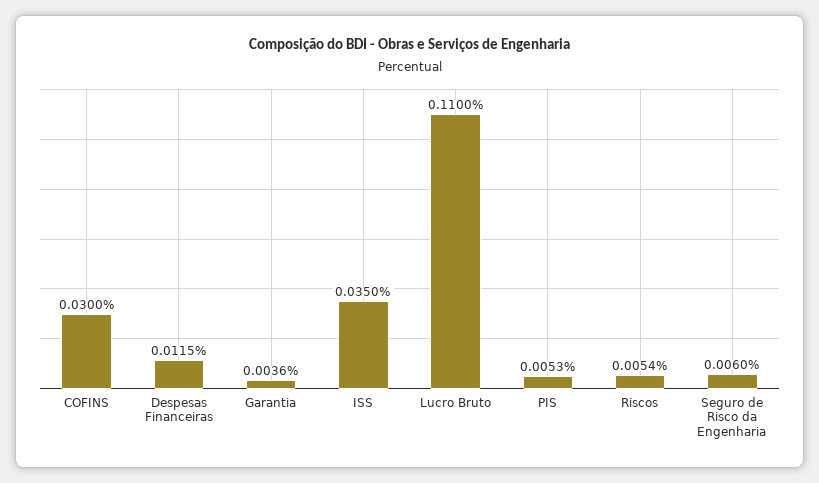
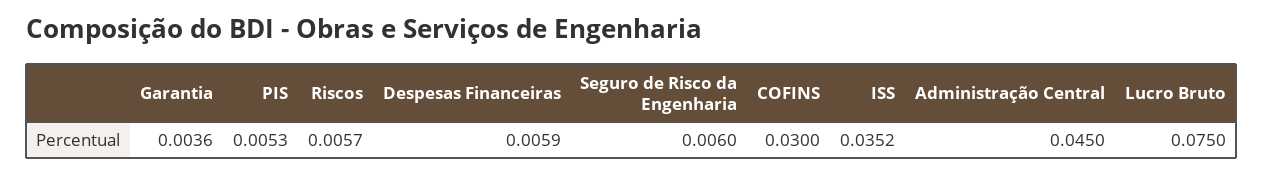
Despesas Financeiras: 0.0115 -> 0.0059
ISS: 0.035 -> 0.0352
Lucro Bruto: 0.11 -> 0.075
Riscos: 0.0054 -> 0.0057
Administração Central: none -> 0.045

